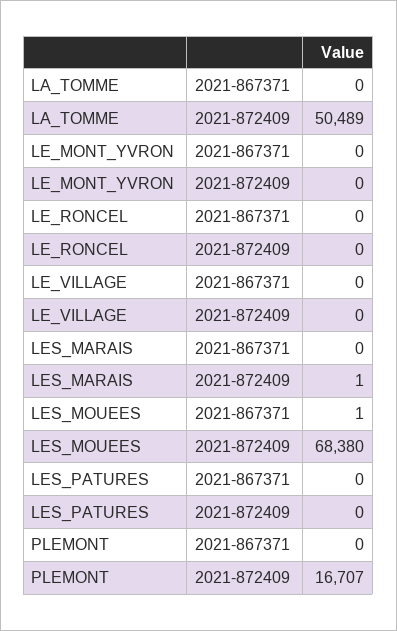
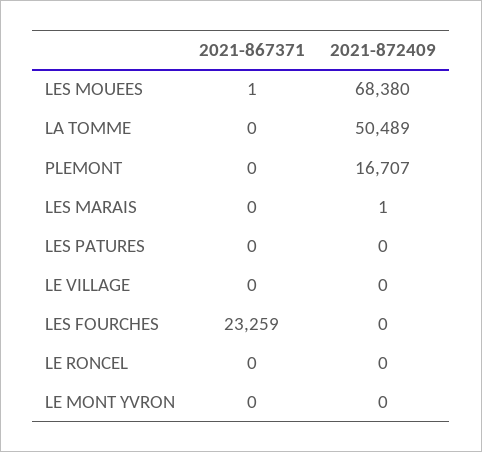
LES FOURCHES, 2021-867371: none -> 23259
LES FOURCHES, 2021-872409: none -> 0

